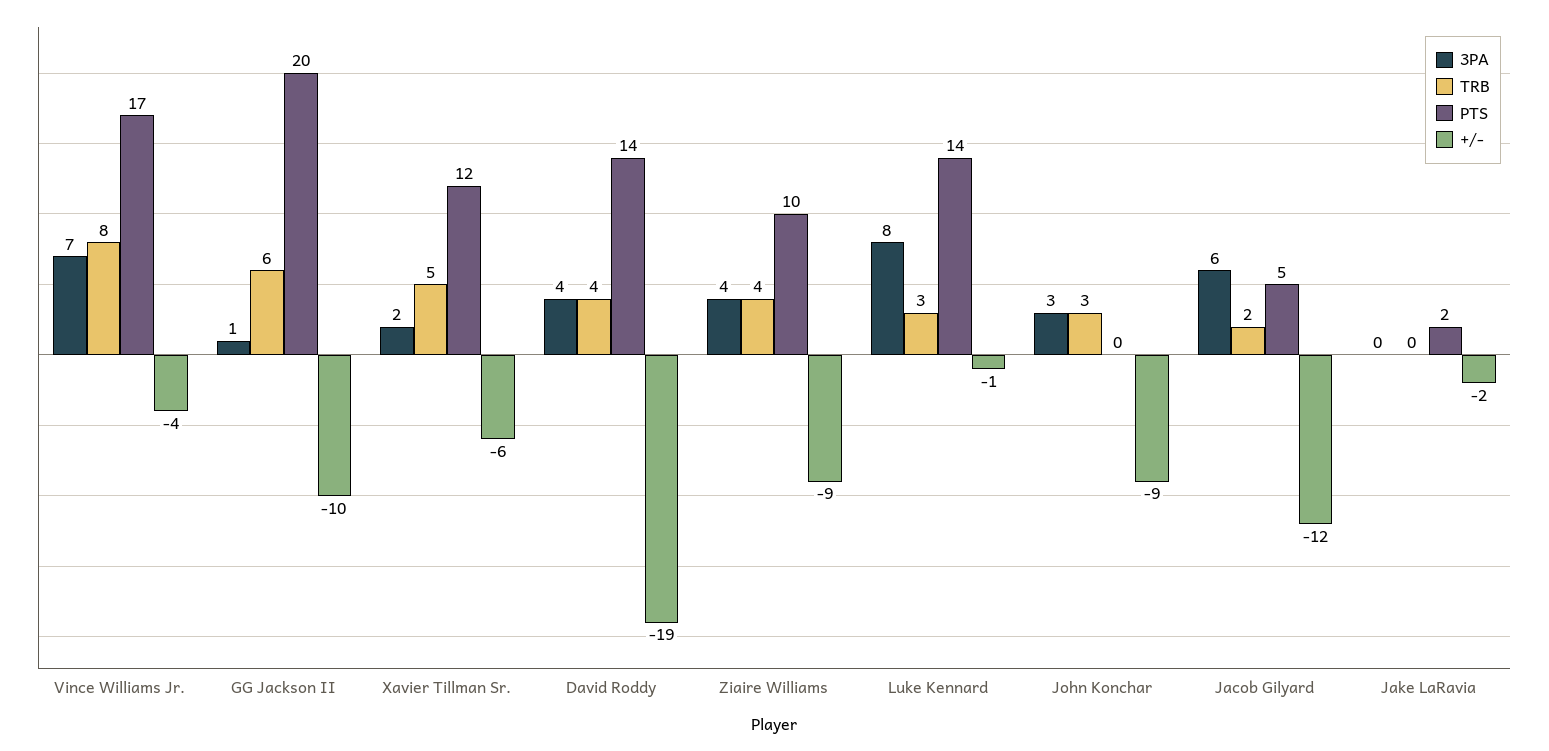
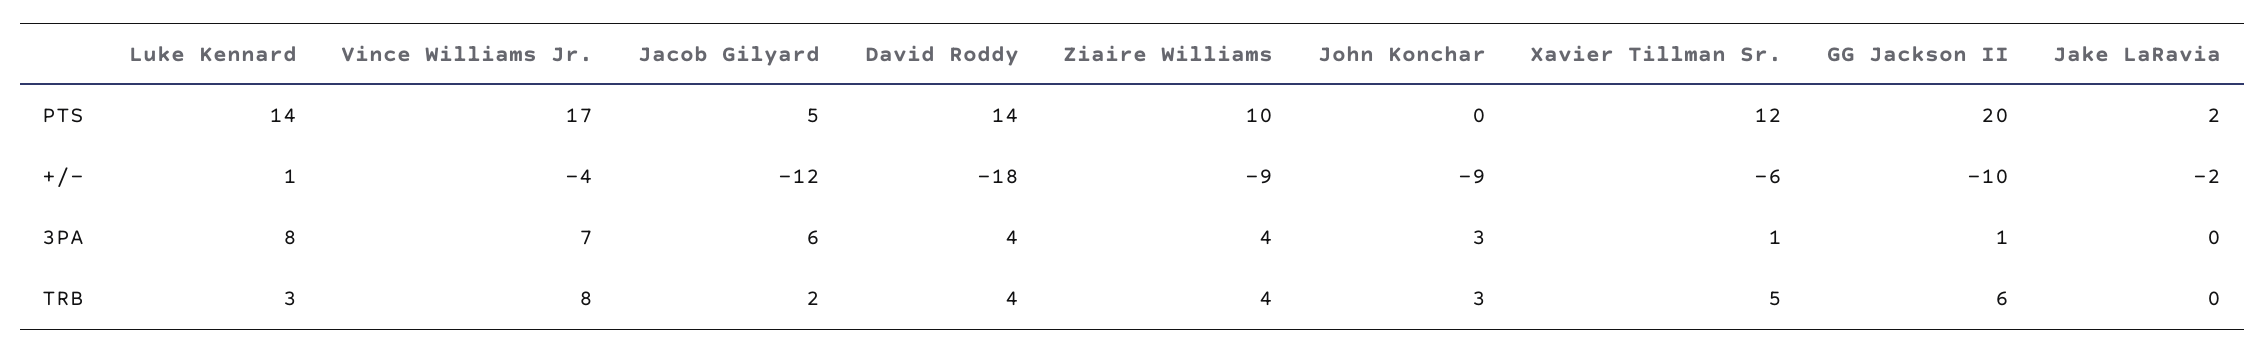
3PA, Xavier Tillman Sr.: 2 -> 1
+/-, David Roddy: -19 -> -18
+/-, Luke Kennard: -1 -> 1

